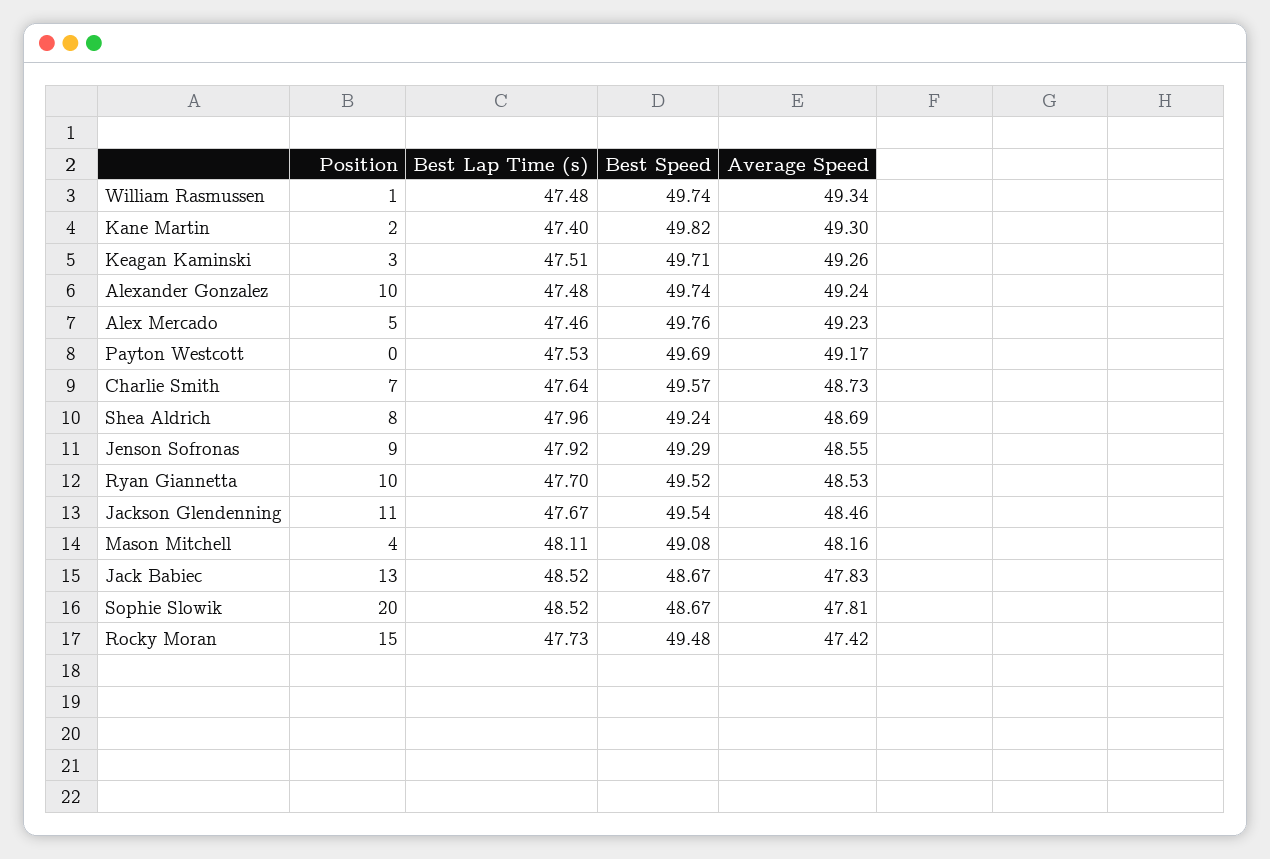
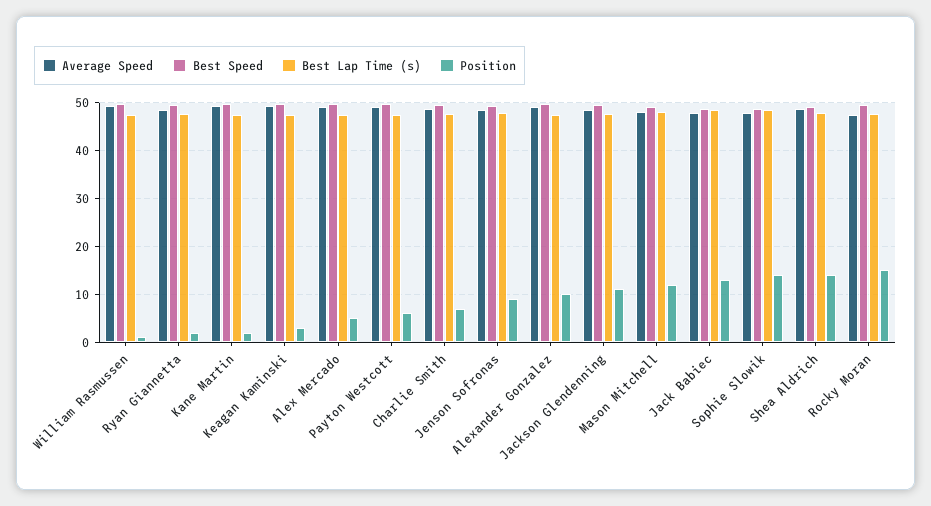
Position, Payton Westcott: 0 -> 6
Position, Shea Aldrich: 8 -> 14
Position, Ryan Giannetta: 10 -> 2
Position, Mason Mitchell: 4 -> 12
Position, Sophie Slowik: 20 -> 14

